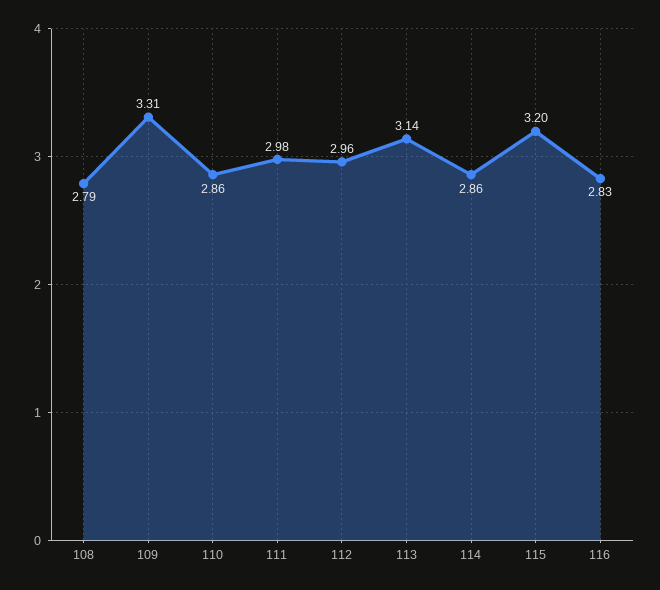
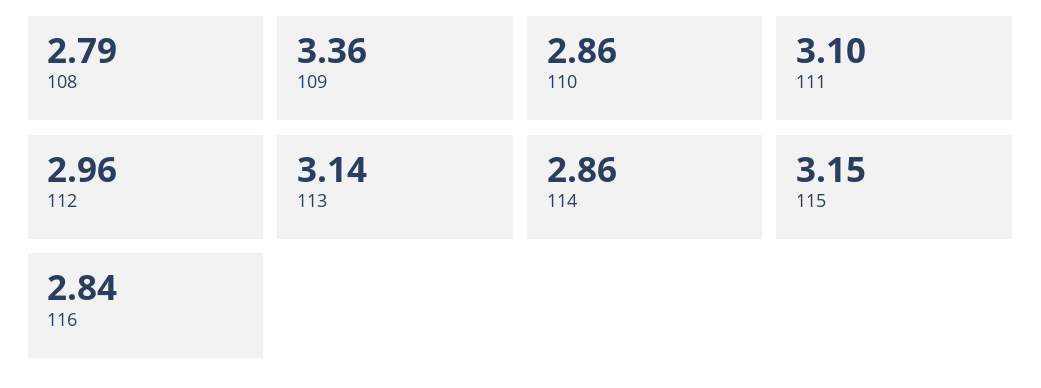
109: 3.31 -> 3.36
111: 2.98 -> 3.1
115: 3.2 -> 3.15
116: 2.83 -> 2.84

